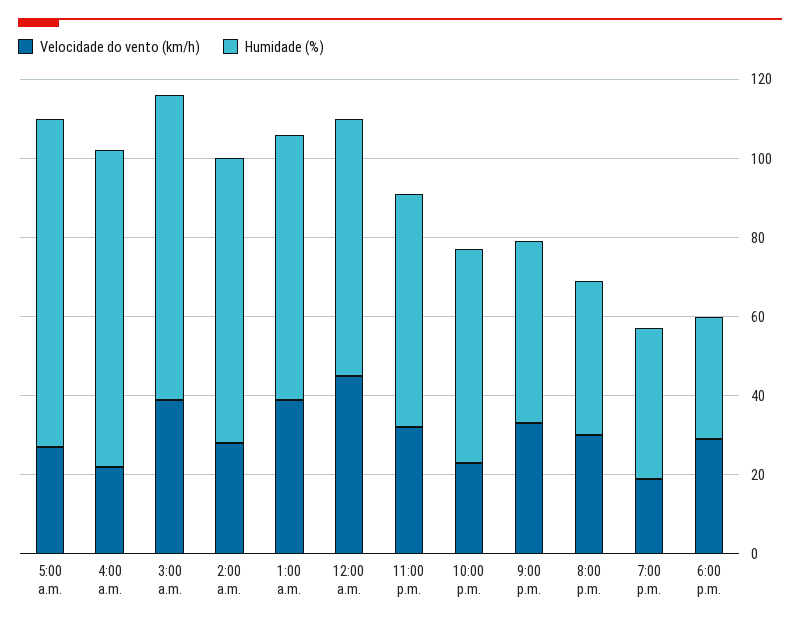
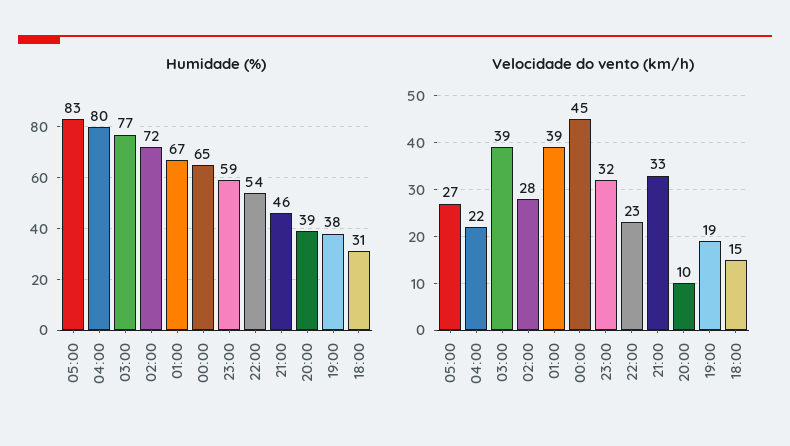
Velocidade do vento (km/h), 8:00 p.m.: 30 -> 10
Velocidade do vento (km/h), 6:00 p.m.: 30 -> 15

